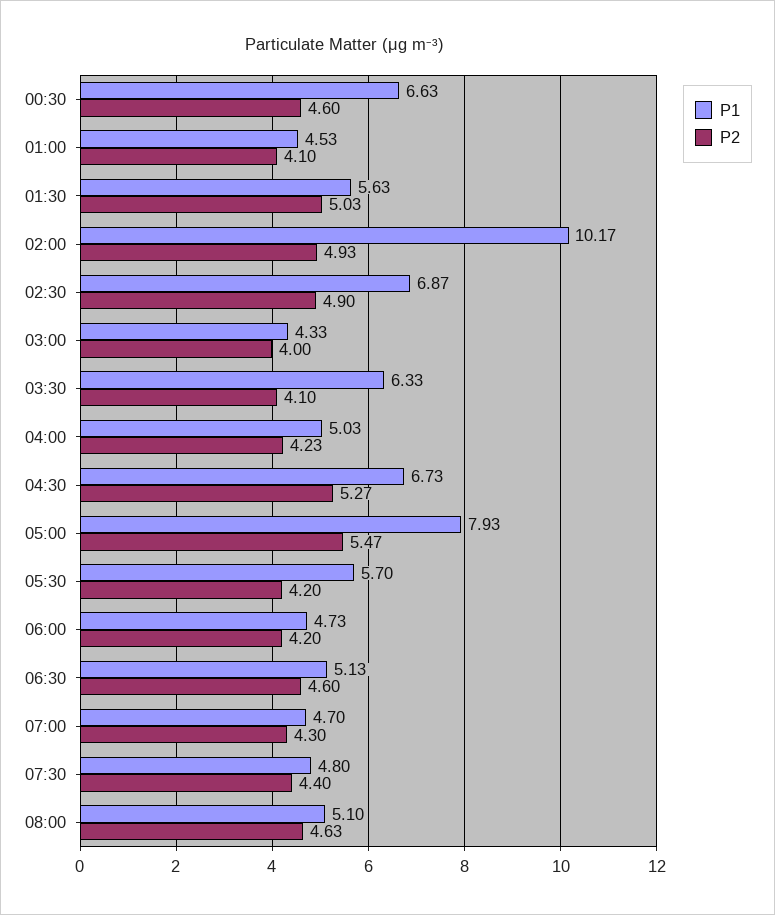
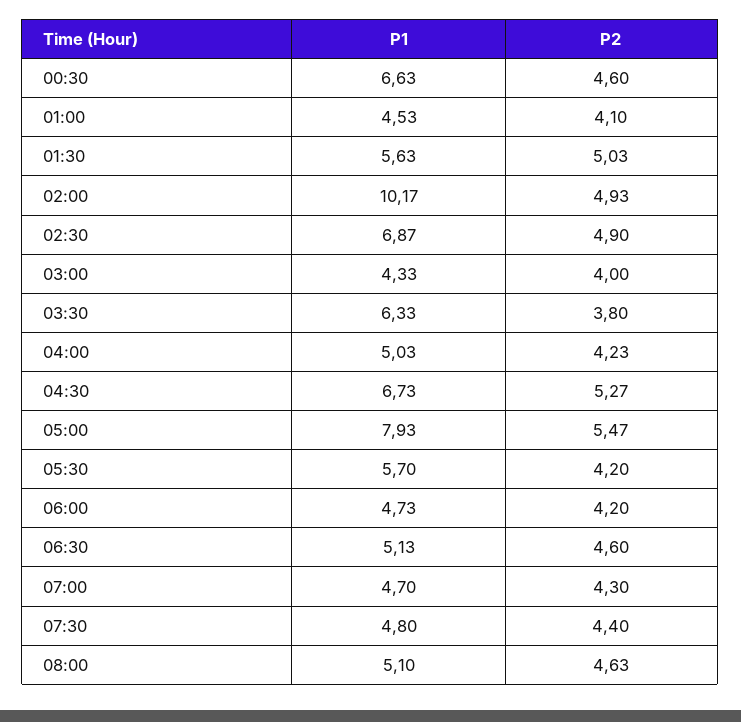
P2, 03:30: 4.1 -> 3.8

